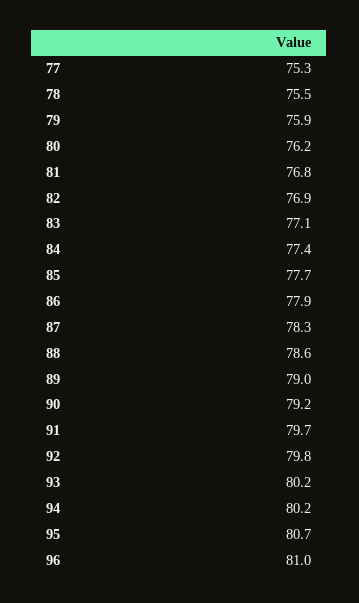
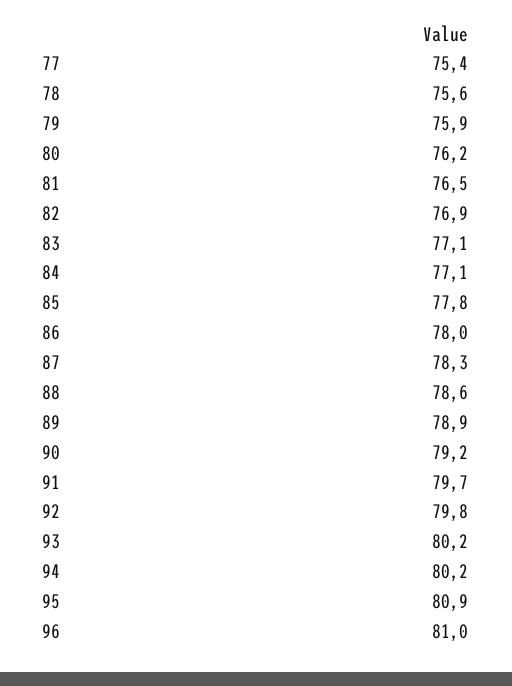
77: 75.3 -> 75.4
78: 75.5 -> 75.6
81: 76.8 -> 76.5
84: 77.4 -> 77.1
85: 77.7 -> 77.8
86: 77.9 -> 78
89: 79 -> 78.9
95: 80.7 -> 80.9

